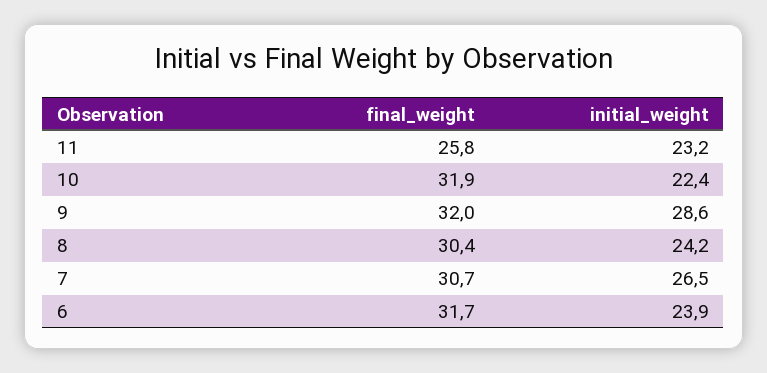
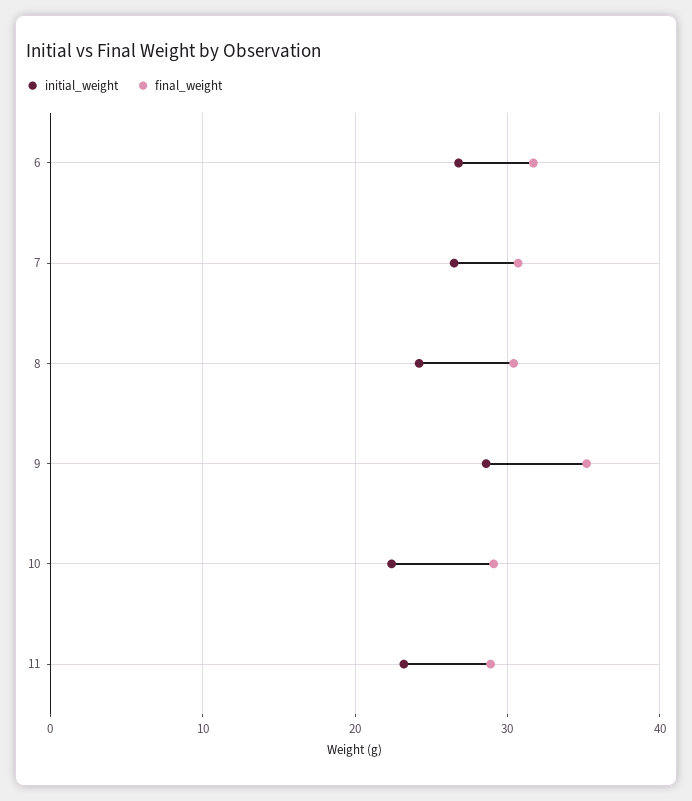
final_weight, 11: 25.8 -> 29
final_weight, 10: 31.9 -> 29
final_weight, 9: 32 -> 35
initial_weight, 6: 23.9 -> 27

